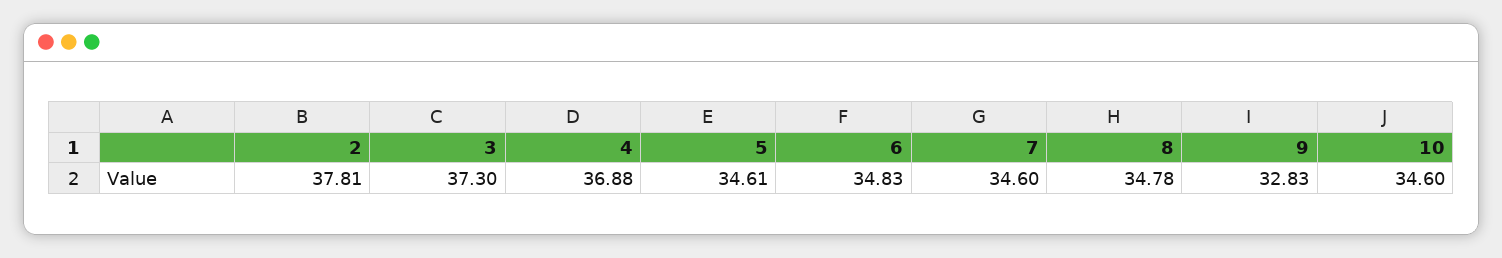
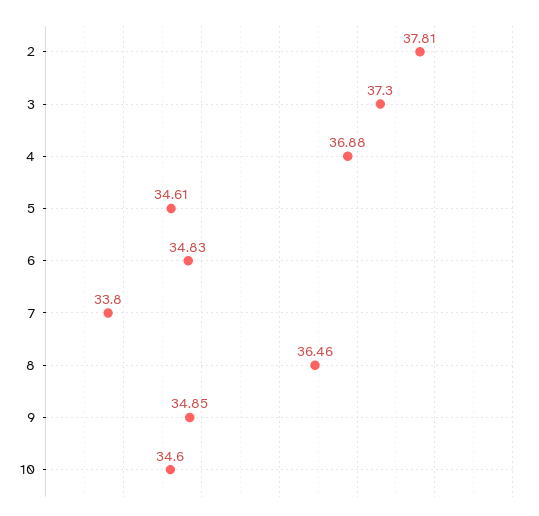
7: 34.6 -> 33.8
8: 34.78 -> 36.46
9: 32.83 -> 34.85

